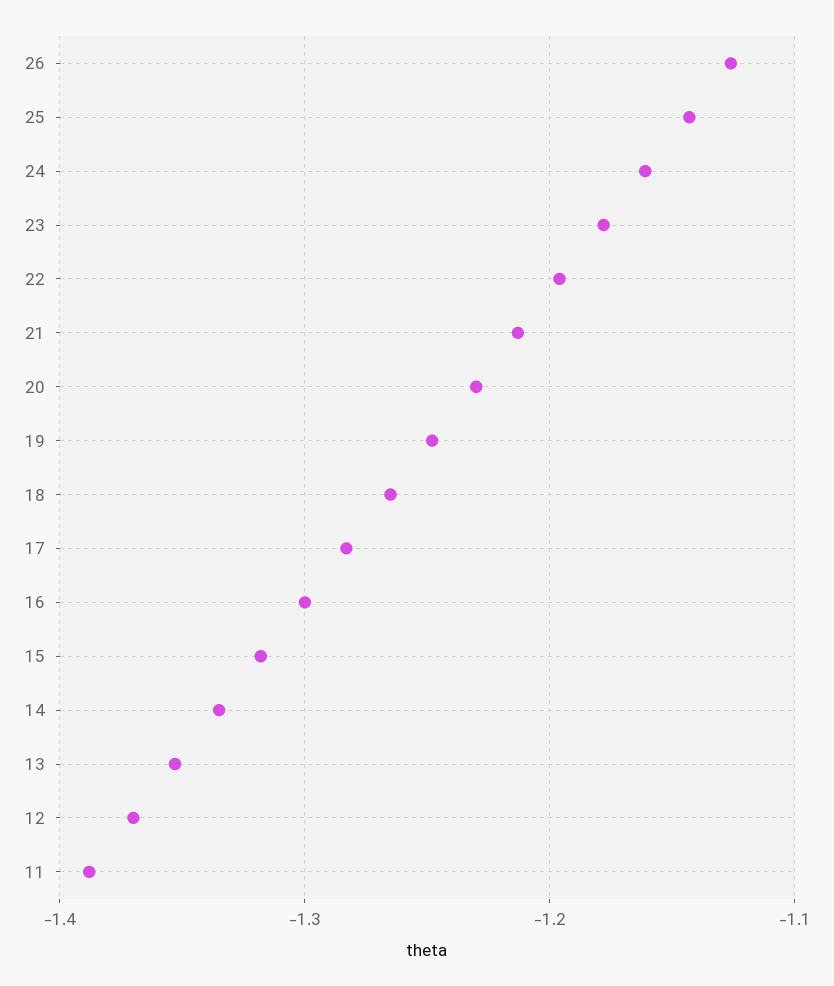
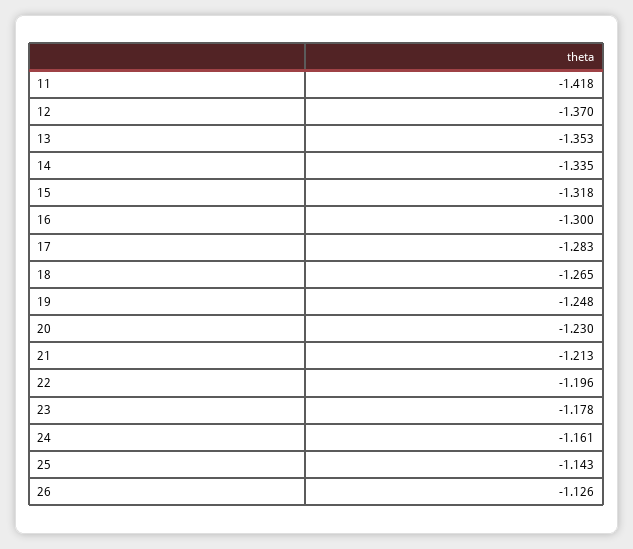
11: -1.39 -> -1.418

